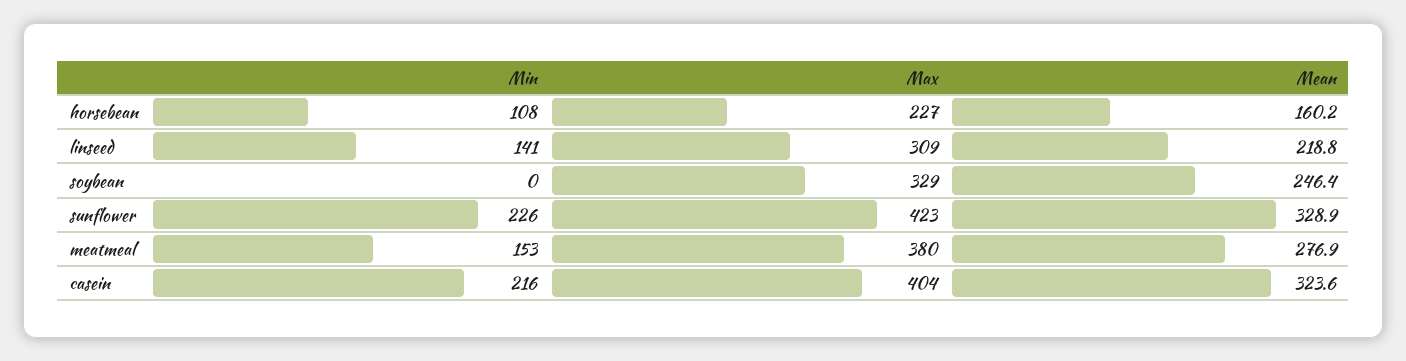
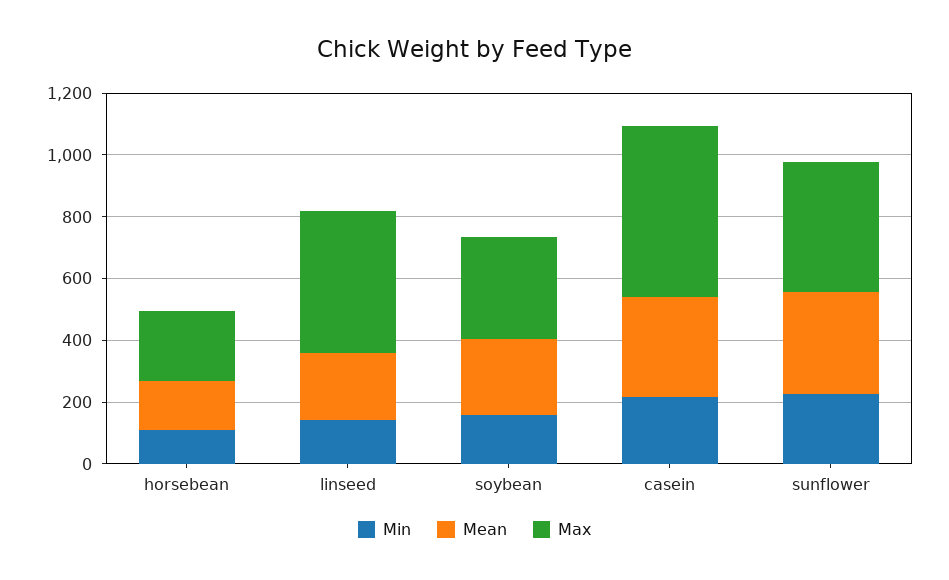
Max, linseed: 309 -> 450
Min, soybean: 0 -> 150
Min, meatmeal: 153 -> none
Max, meatmeal: 380 -> none
Mean, meatmeal: 276.9 -> none
Max, casein: 404 -> 550

